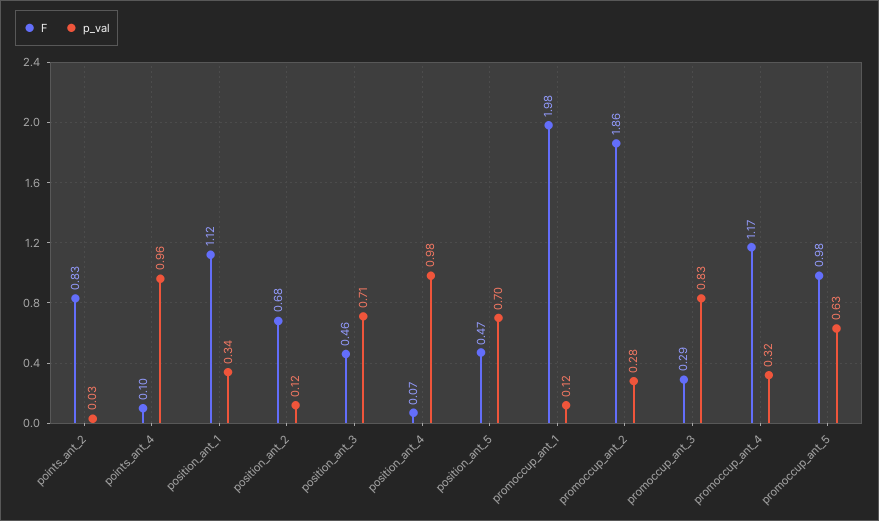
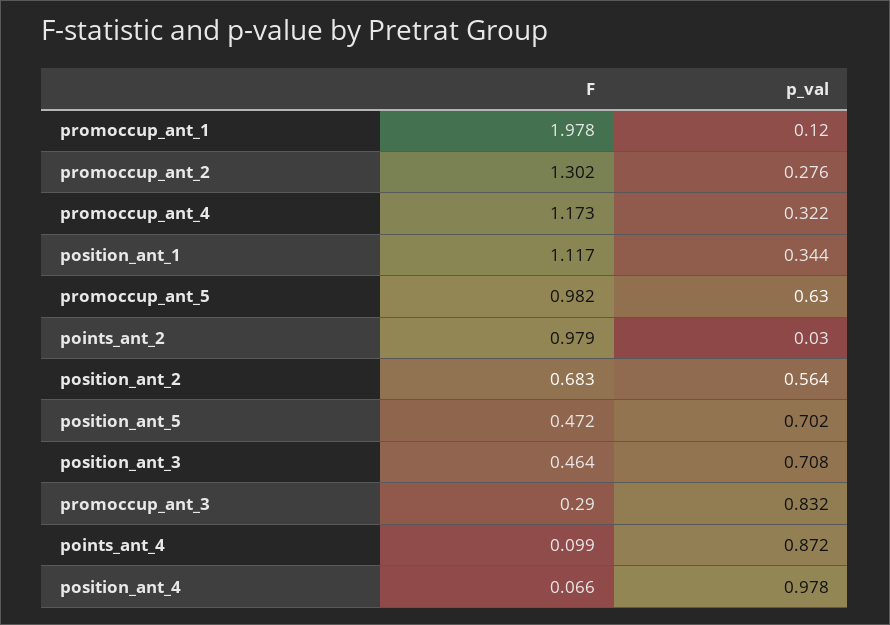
F, points_ant_2: 0.83 -> 0.979
p_val, points_ant_4: 0.96 -> 0.872
p_val, position_ant_2: 0.12 -> 0.564
F, promoccup_ant_2: 1.86 -> 1.302

